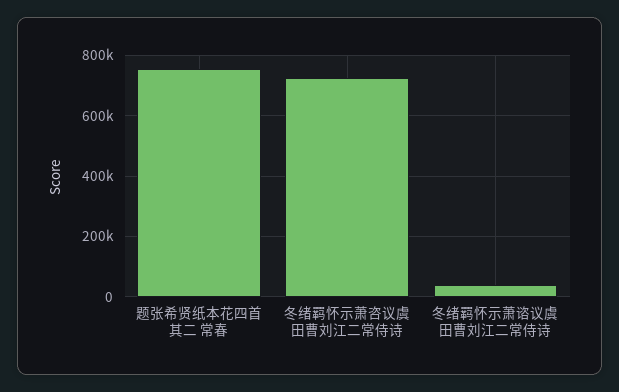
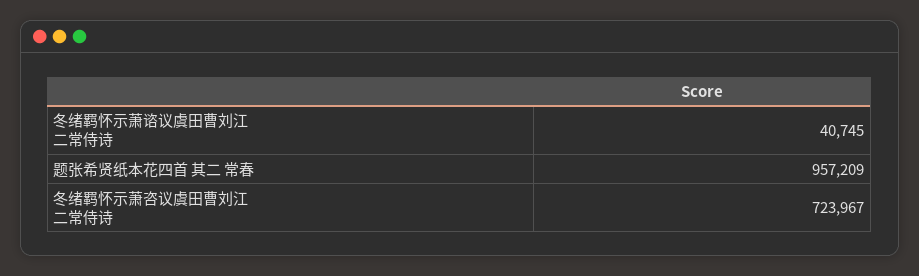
题张希贤纸本花四首 其二 常春: 760000 -> 957209

